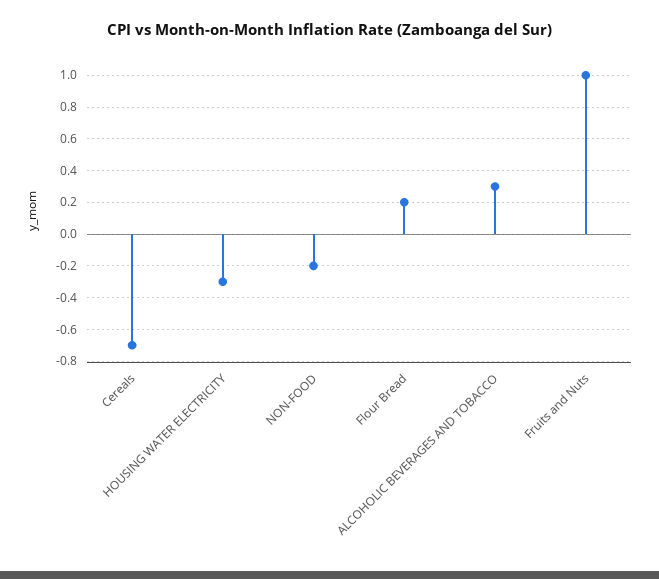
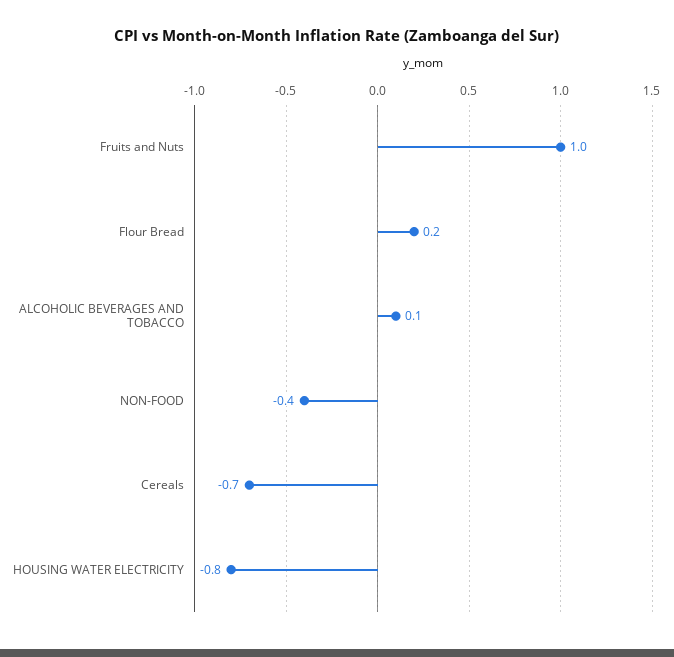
HOUSING WATER ELECTRICITY: -0.3 -> -0.8
NON-FOOD: -0.2 -> -0.4
ALCOHOLIC BEVERAGES AND TOBACCO: 0.3 -> 0.1

